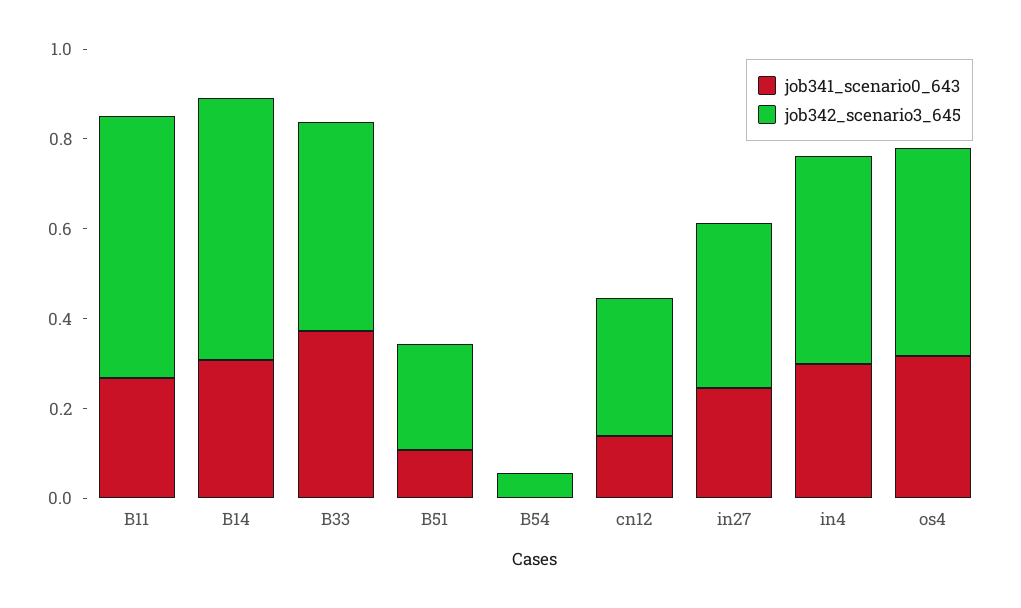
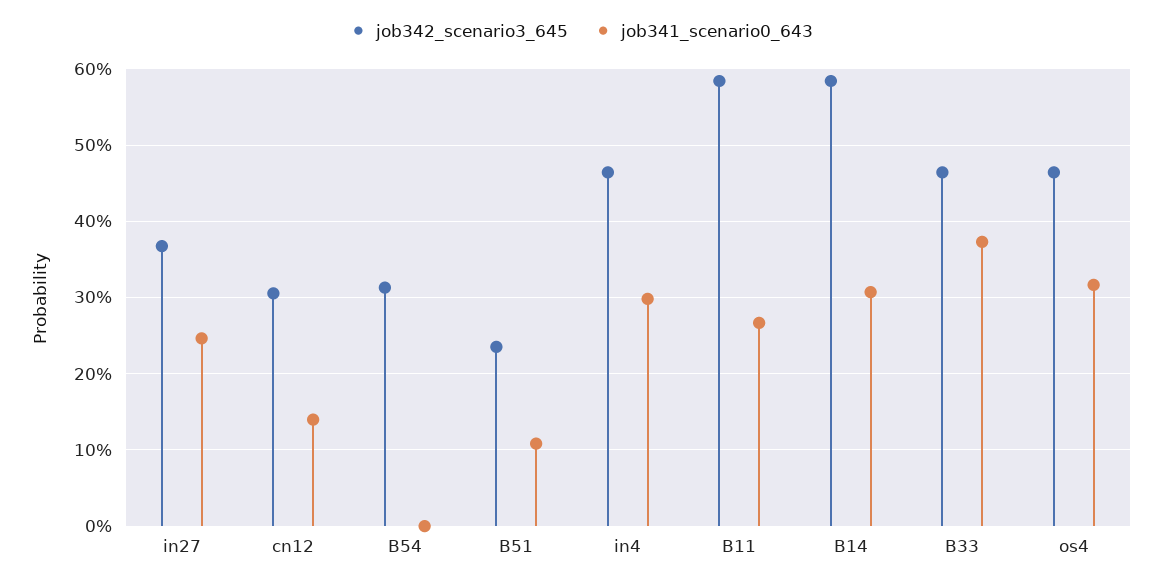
job342_scenario3_645, B54: 0.05 -> 0.31

